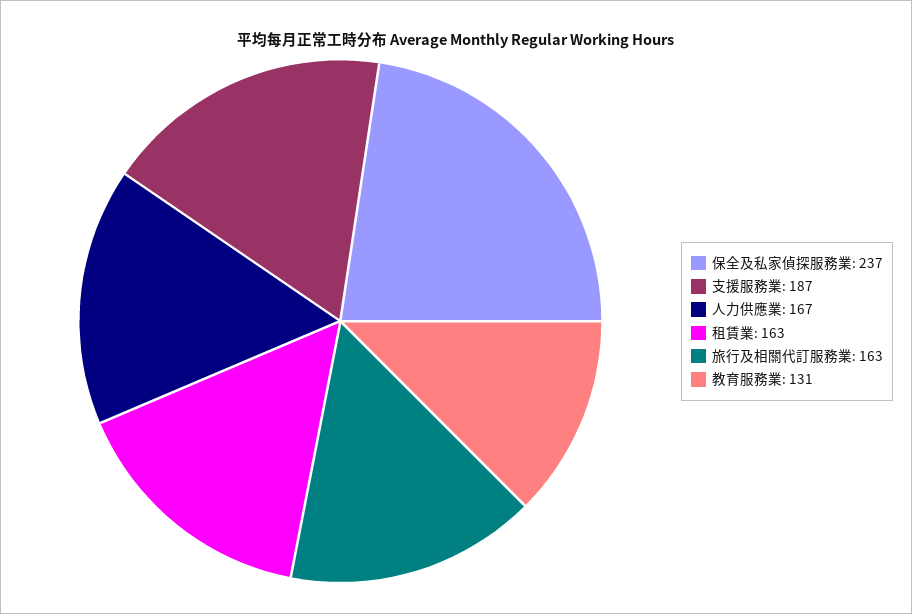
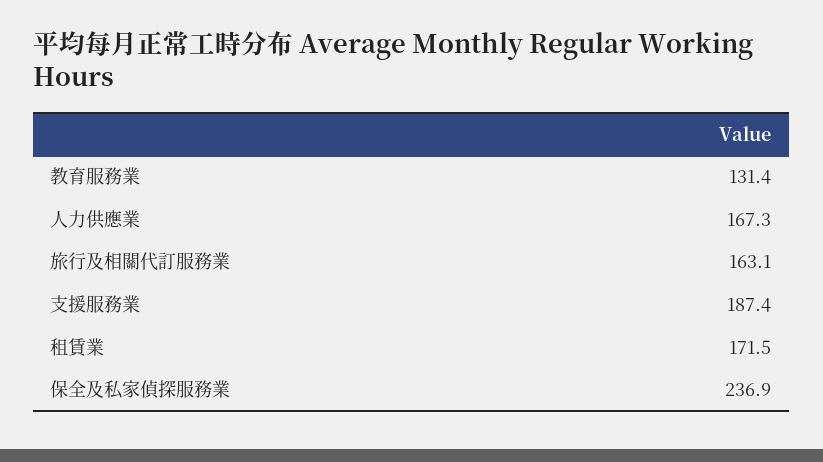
租賃業: 163 -> 171.5

